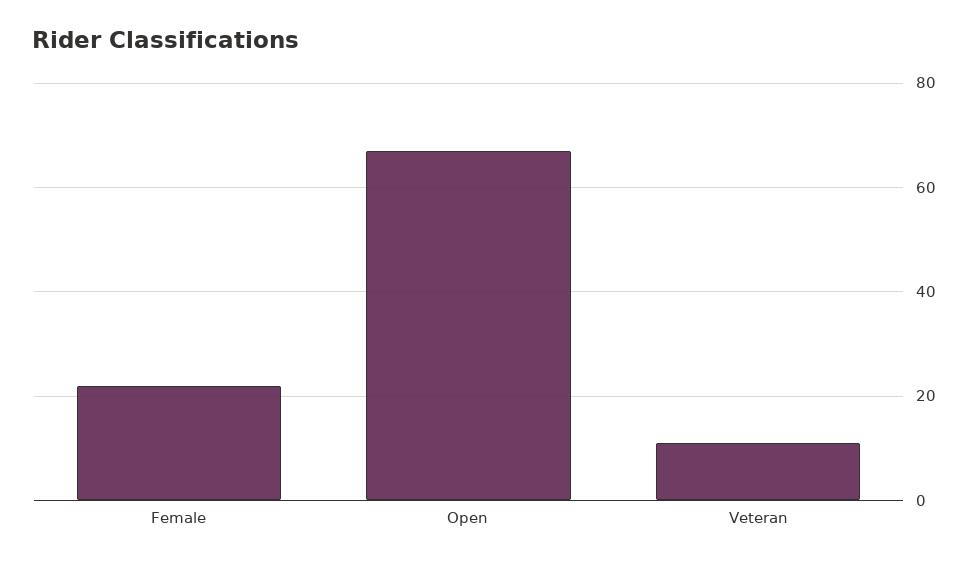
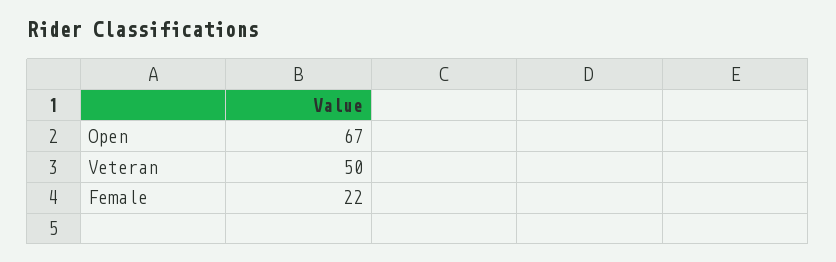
Veteran: 10 -> 50

